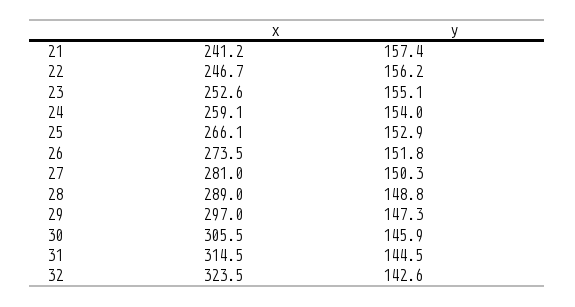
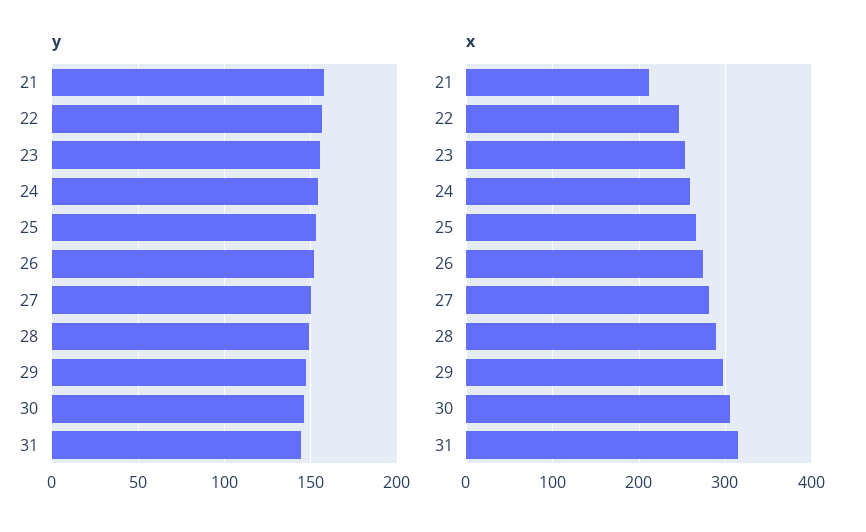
x, 21: 241.2 -> 210
x, 32: 323.5 -> none
y, 32: 142.6 -> none

